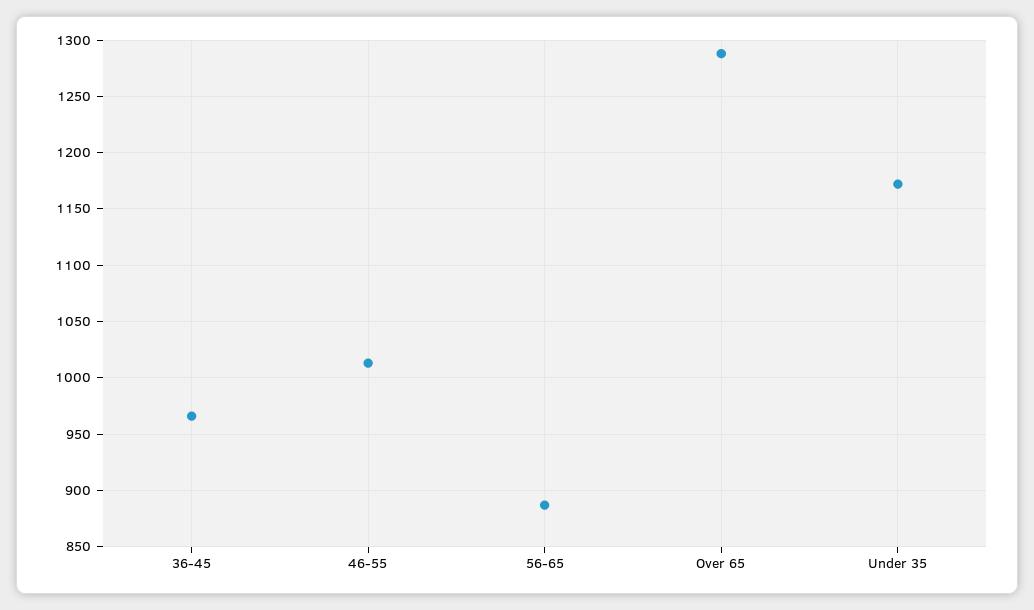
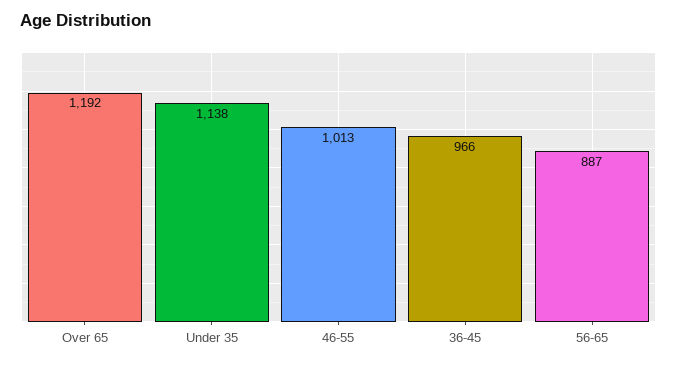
Over 65: 1290 -> 1192
Under 35: 1170 -> 1138

